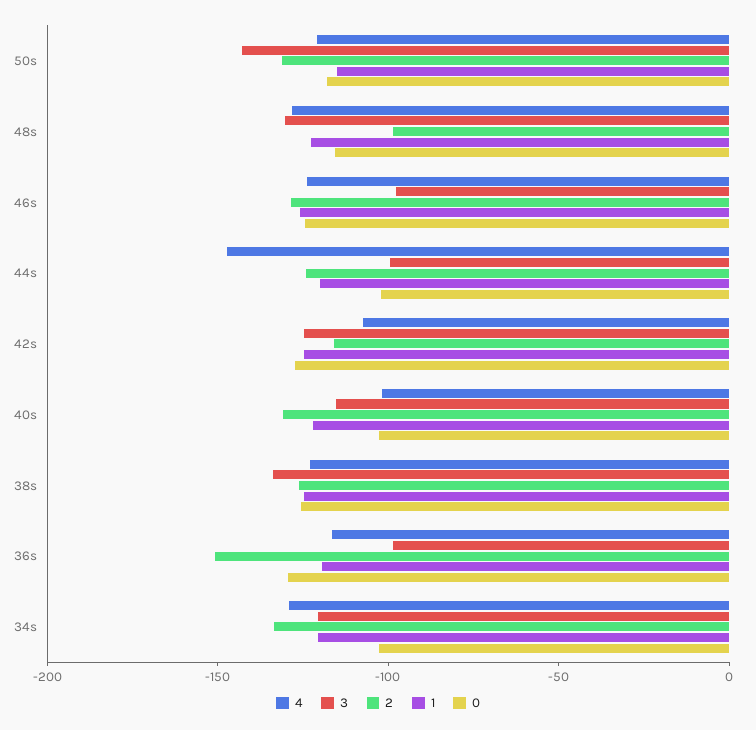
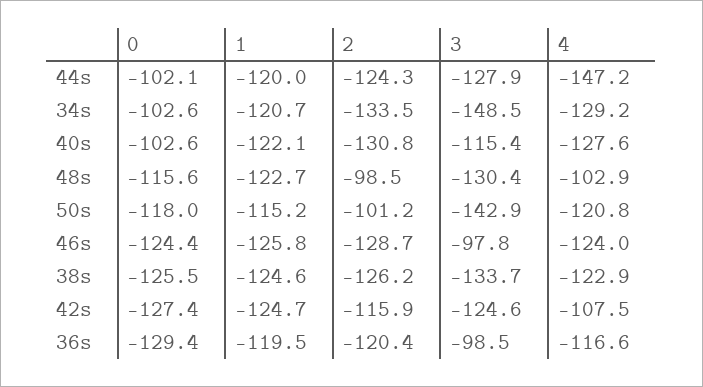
2, 50s: -130 -> -101.2
4, 48s: -130 -> -102.9
3, 44s: -100 -> -127.9
4, 40s: -100 -> -127.6
2, 36s: -150 -> -120.4
3, 34s: -120 -> -148.5

